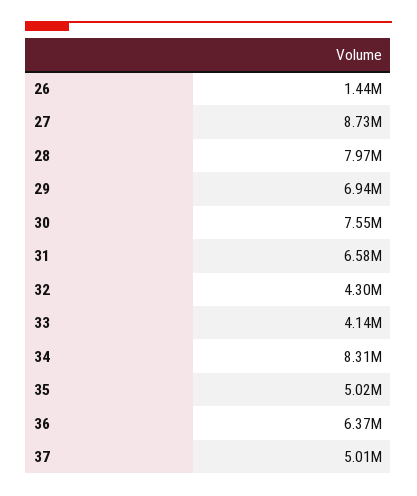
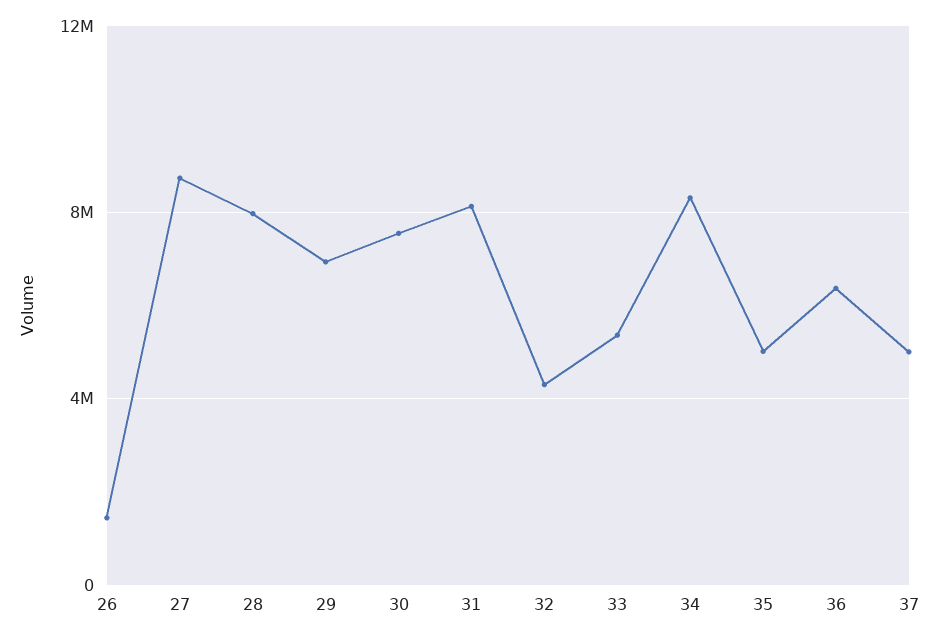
31: 6580000 -> 8000000
33: 4140000 -> 5500000

